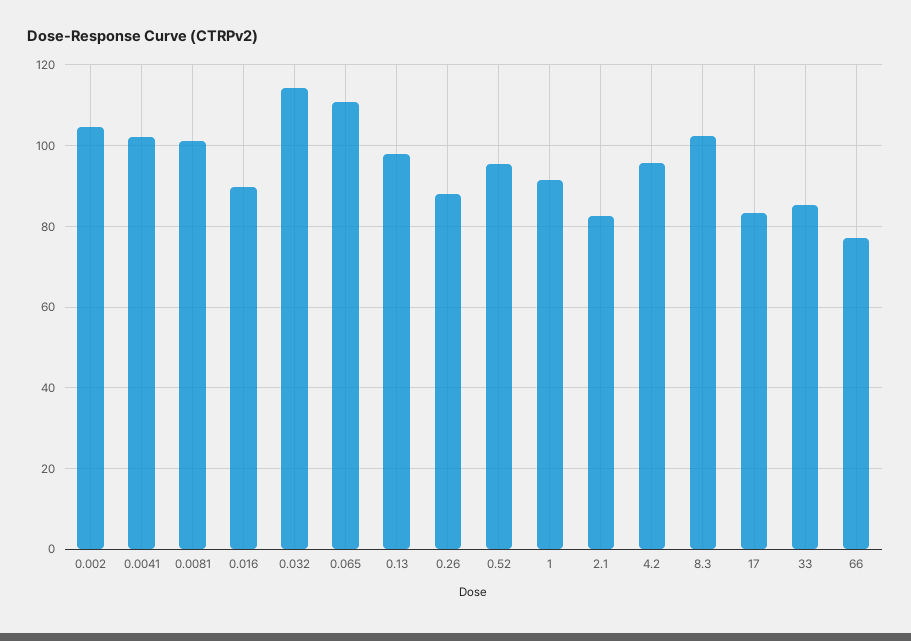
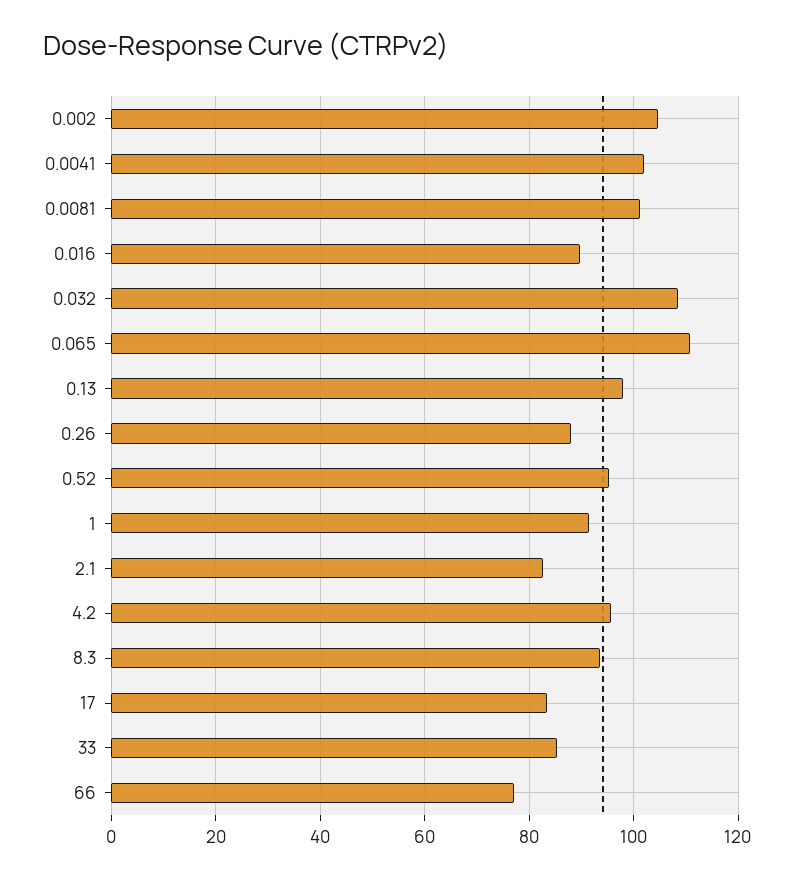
0.032: 114 -> 108
8.3: 102 -> 94

